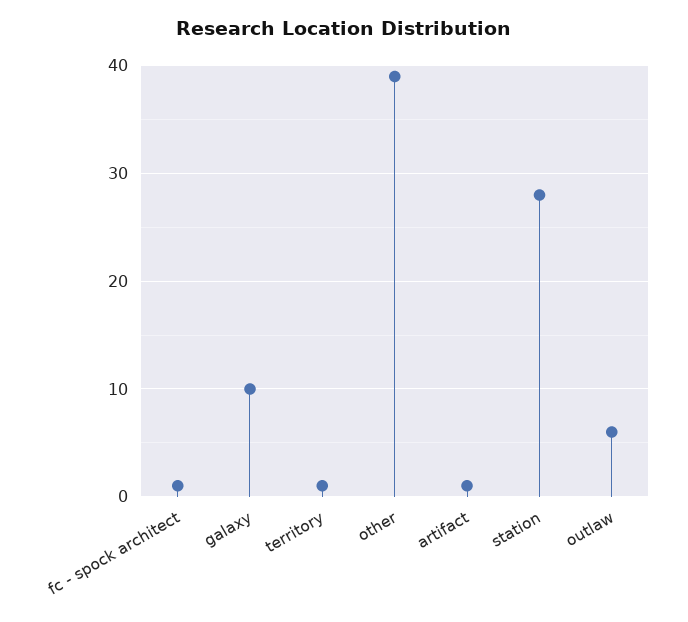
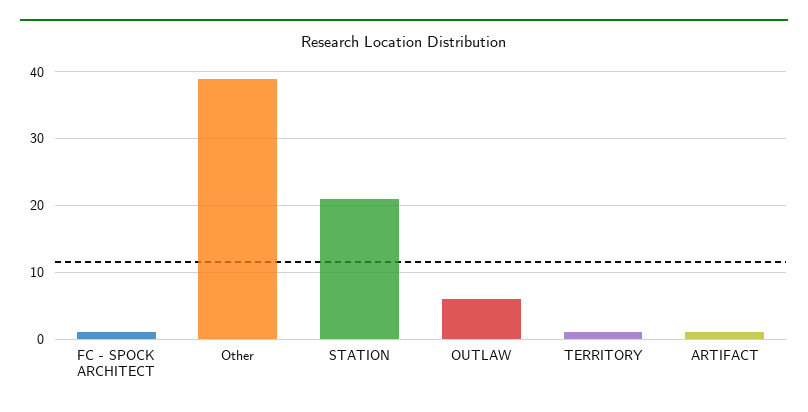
galaxy: 10 -> none
station: 28 -> 21

